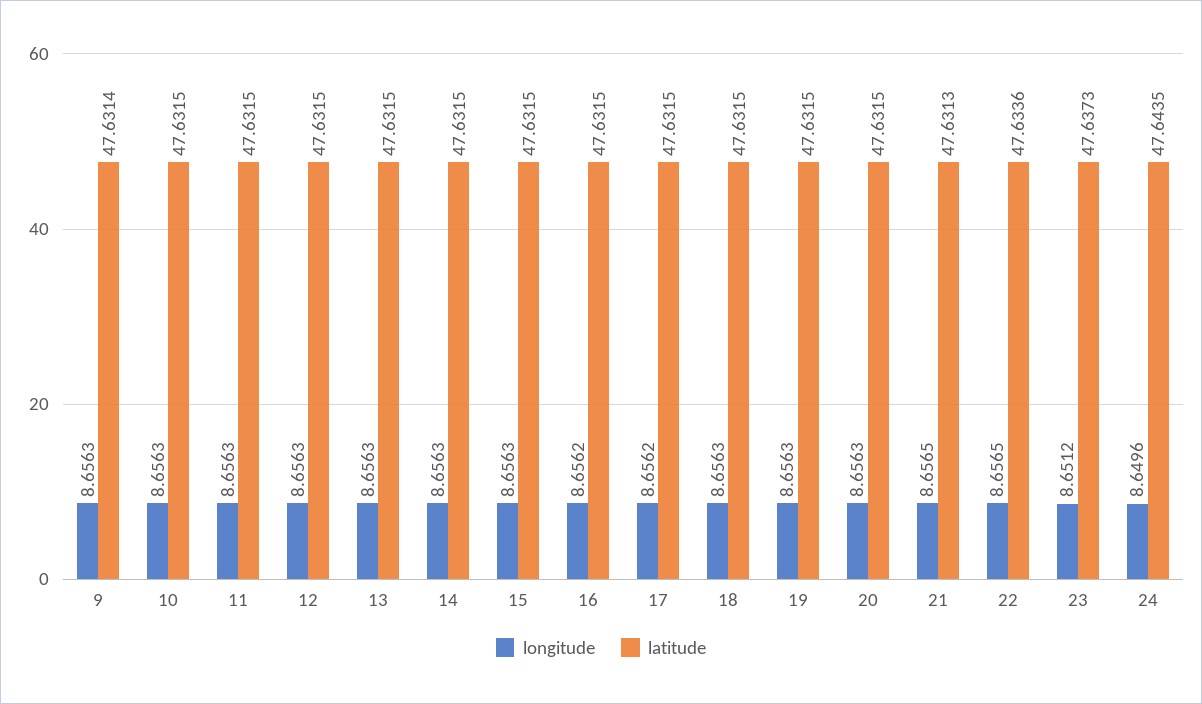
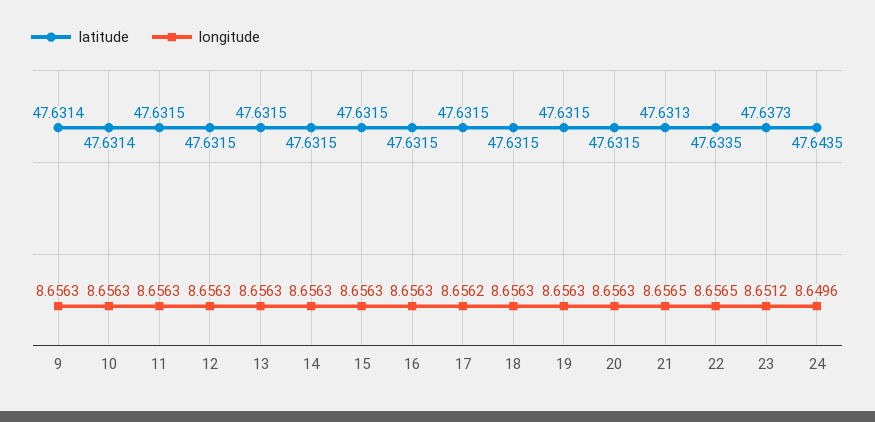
latitude, 10: 47.6315 -> 47.6314
longitude, 16: 8.6562 -> 8.6563
latitude, 22: 47.6336 -> 47.6335

